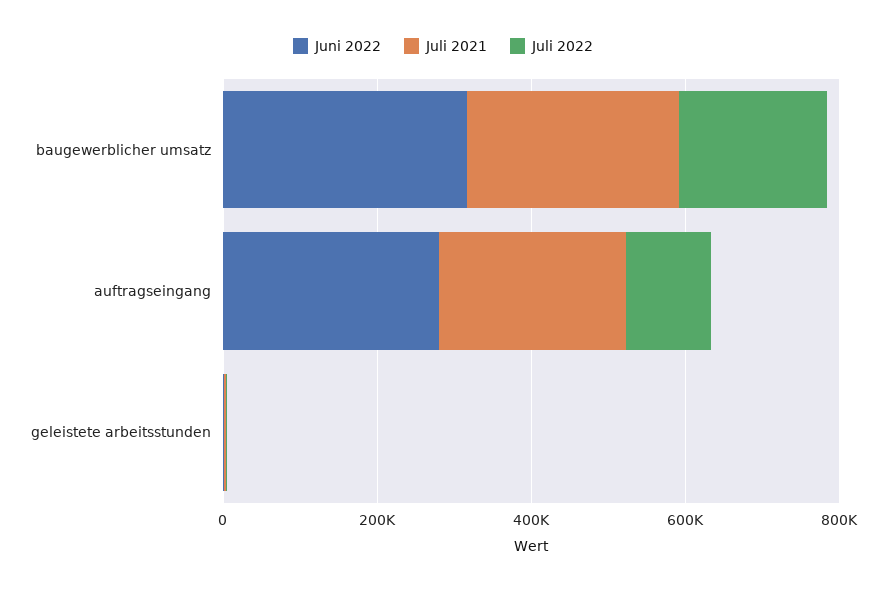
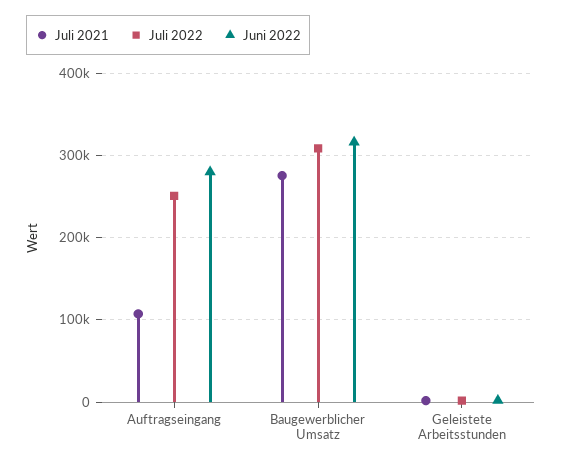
Juli 2022, baugewerblicher umsatz: 200000 -> 310000
Juli 2021, auftragseingang: 250000 -> 110000
Juli 2022, auftragseingang: 100000 -> 250000

